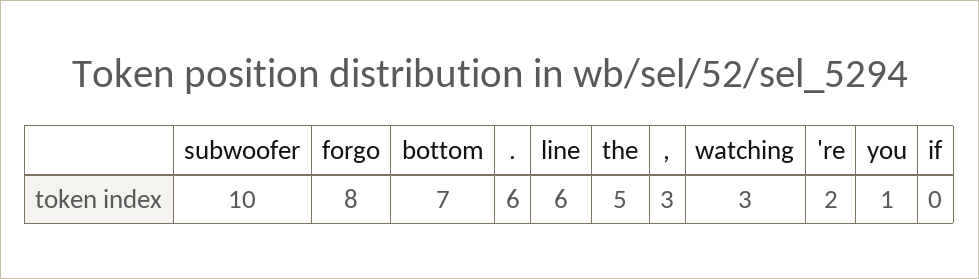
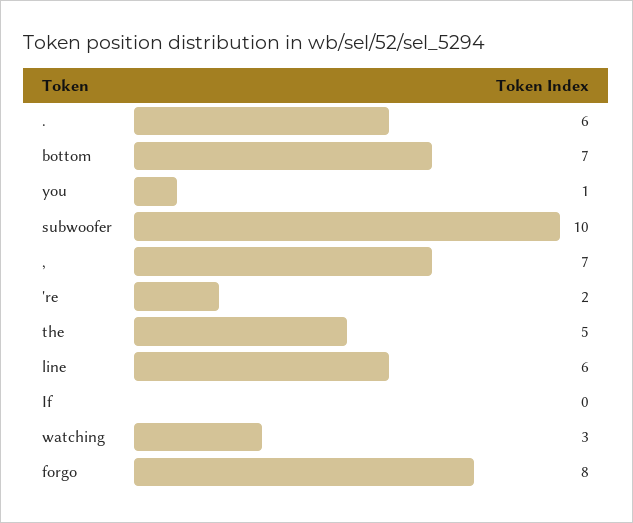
,: 3 -> 7

